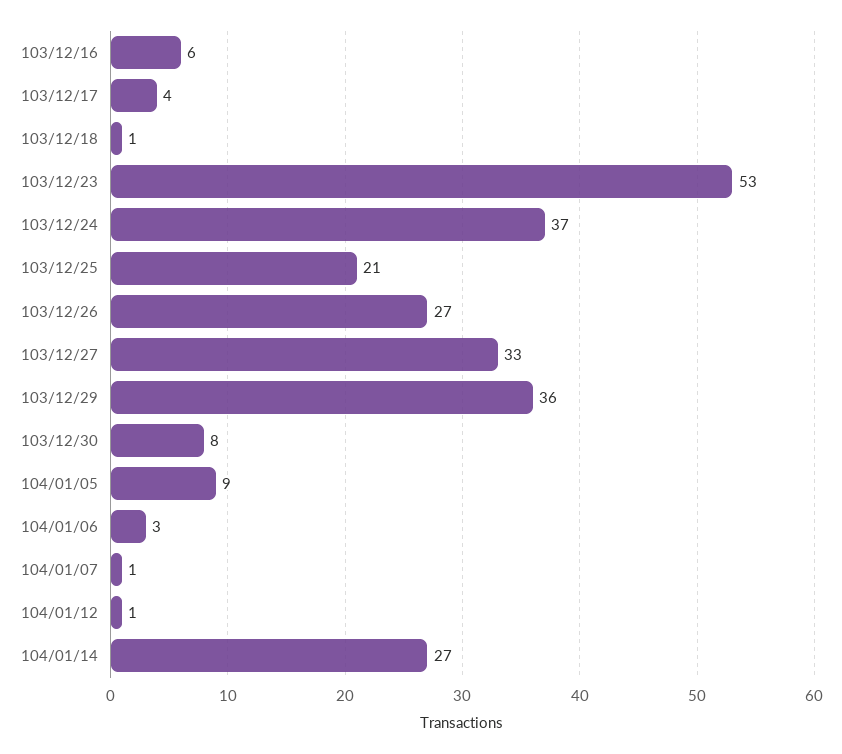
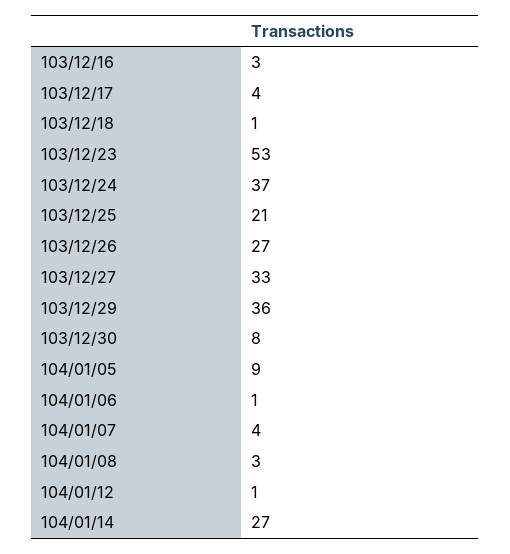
103/12/16: 6 -> 3
104/01/06: 3 -> 1
104/01/07: 1 -> 4
104/01/08: none -> 3

